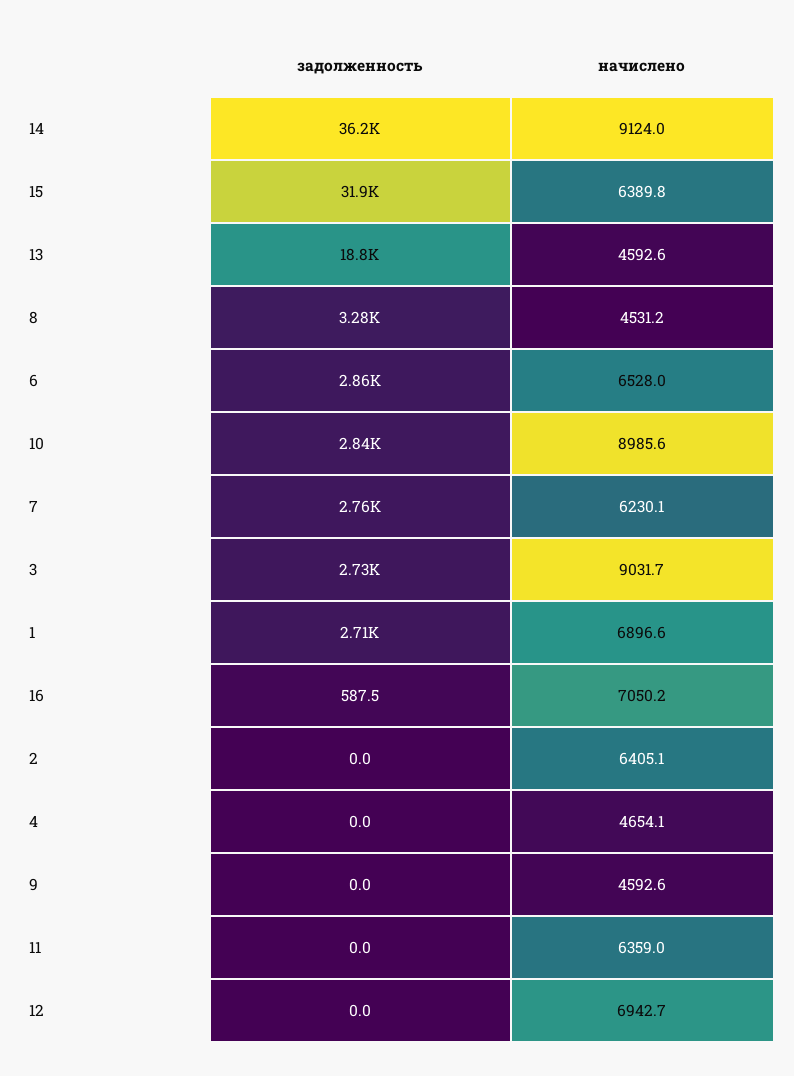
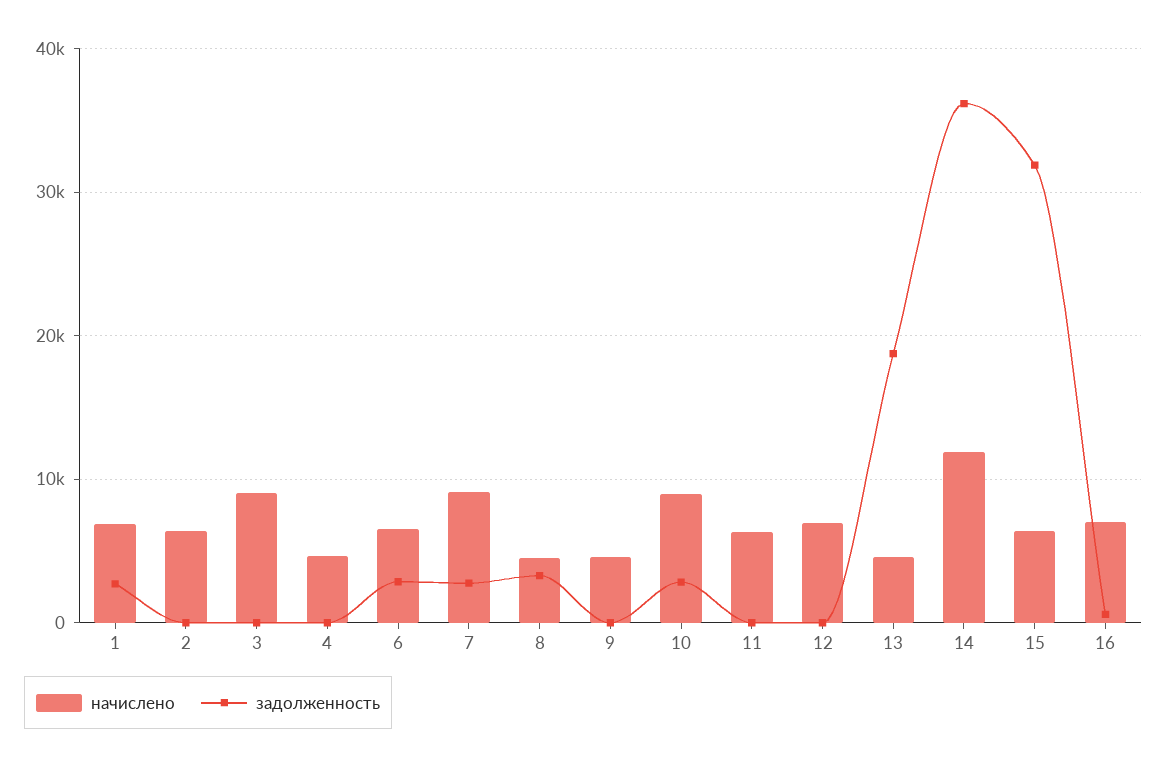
начислено, 14: 9124 -> 12000
начислено, 7: 6230.1 -> 9000
задолженность, 3: 2730 -> 0

